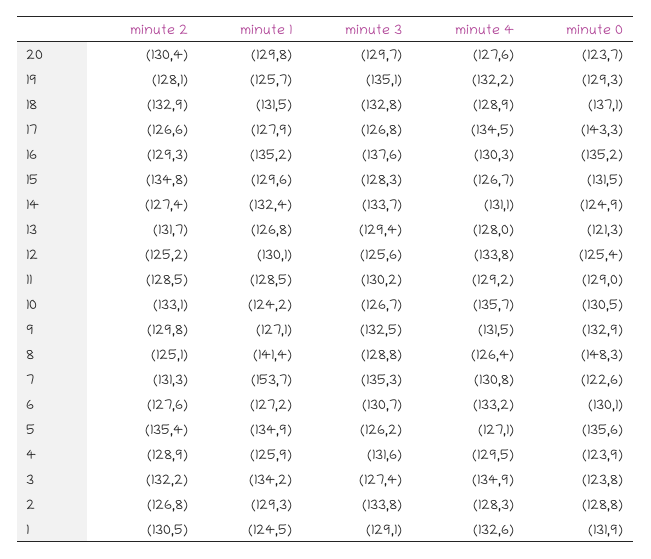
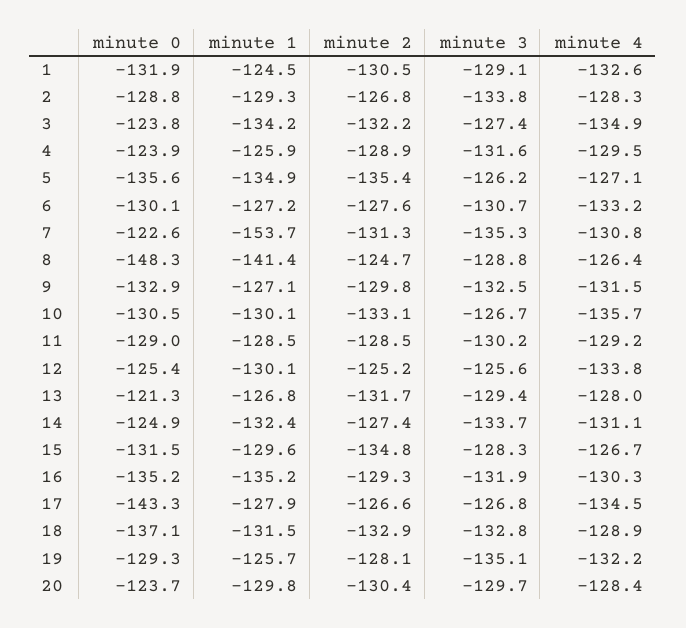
minute 4, 20: -127.6 -> -128.4
minute 3, 16: -137.6 -> -131.9
minute 1, 10: -124.2 -> -130.1
minute 2, 8: -125.1 -> -124.7

